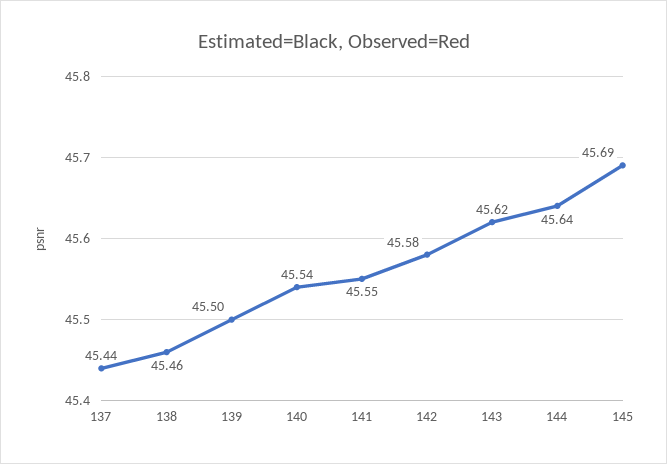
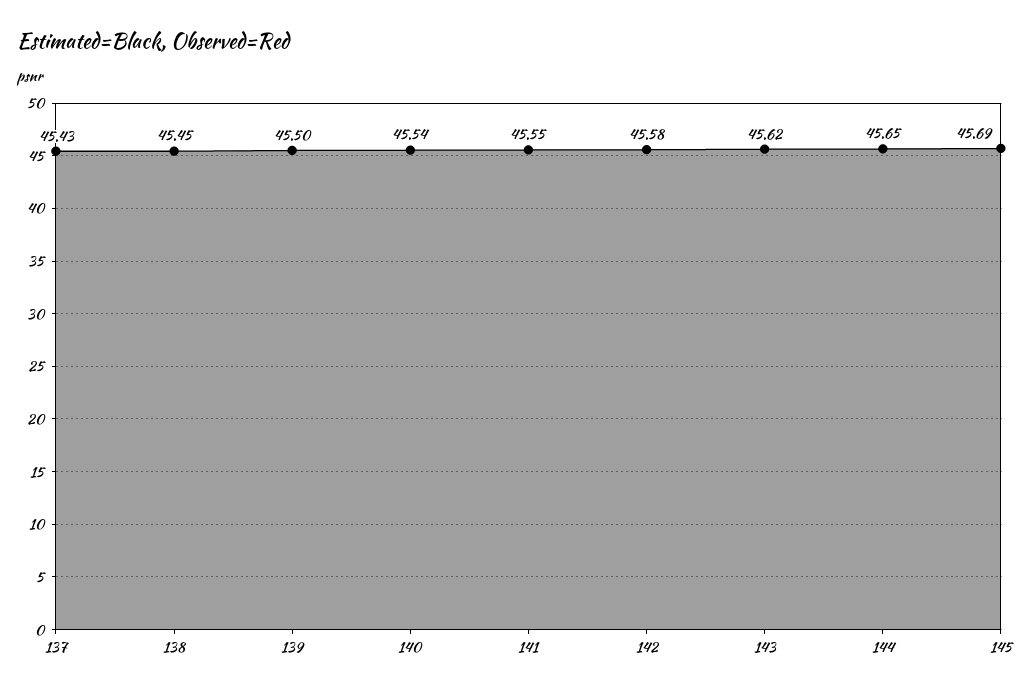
137: 45.44 -> 45.43
138: 45.46 -> 45.45
144: 45.64 -> 45.65

